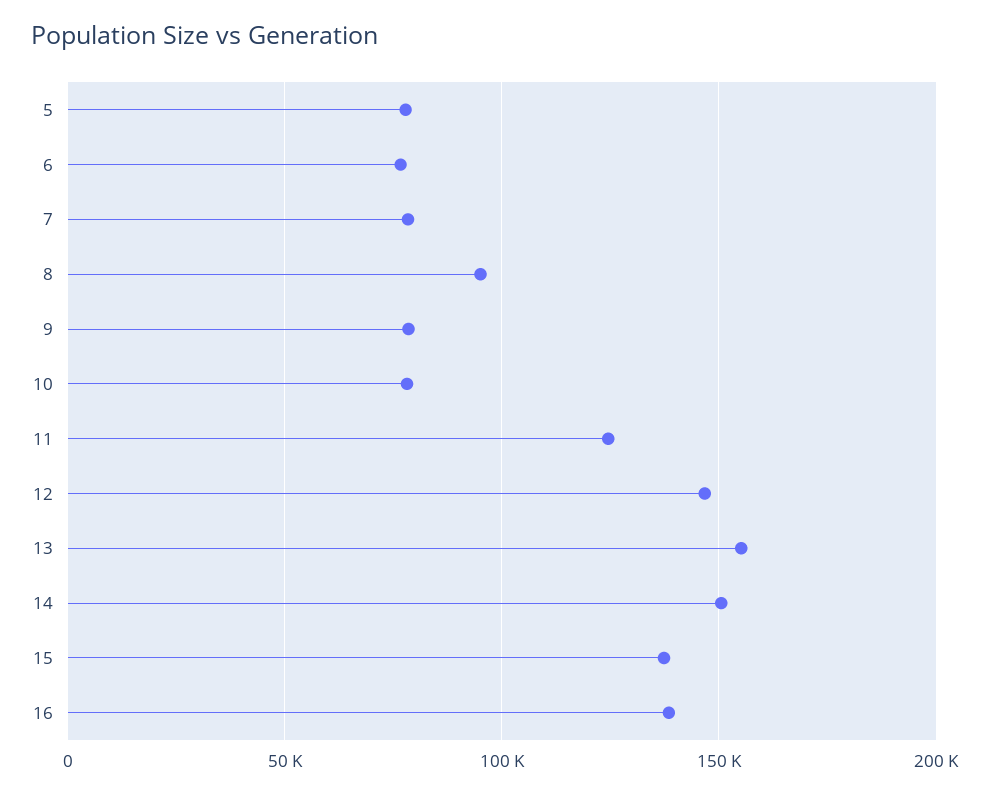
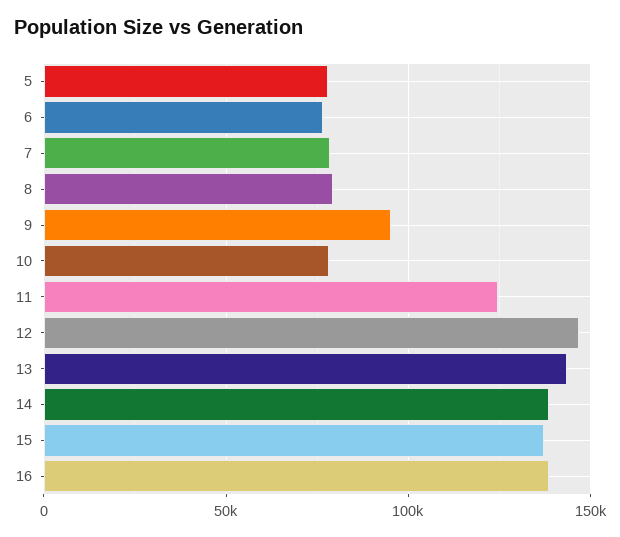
8: 95000 -> 80000
9: 80000 -> 95000
13: 155000 -> 145000
14: 150000 -> 140000

